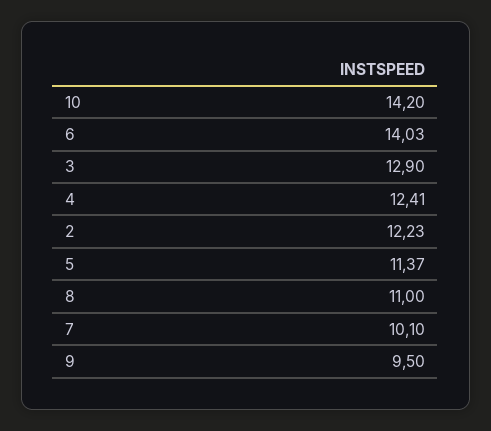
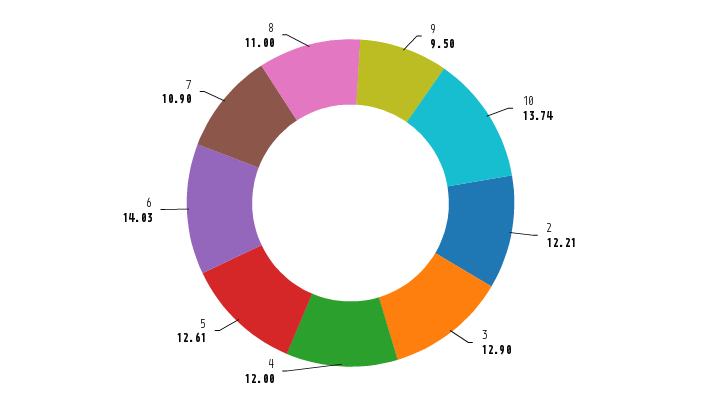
10: 14.2 -> 13.74
4: 12.41 -> 12
2: 12.23 -> 12.21
5: 11.37 -> 12.61
7: 10.1 -> 10.9

